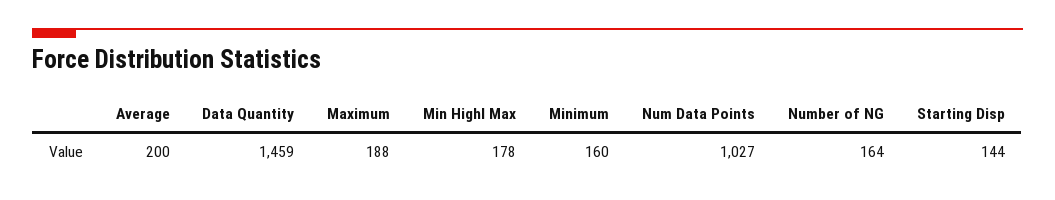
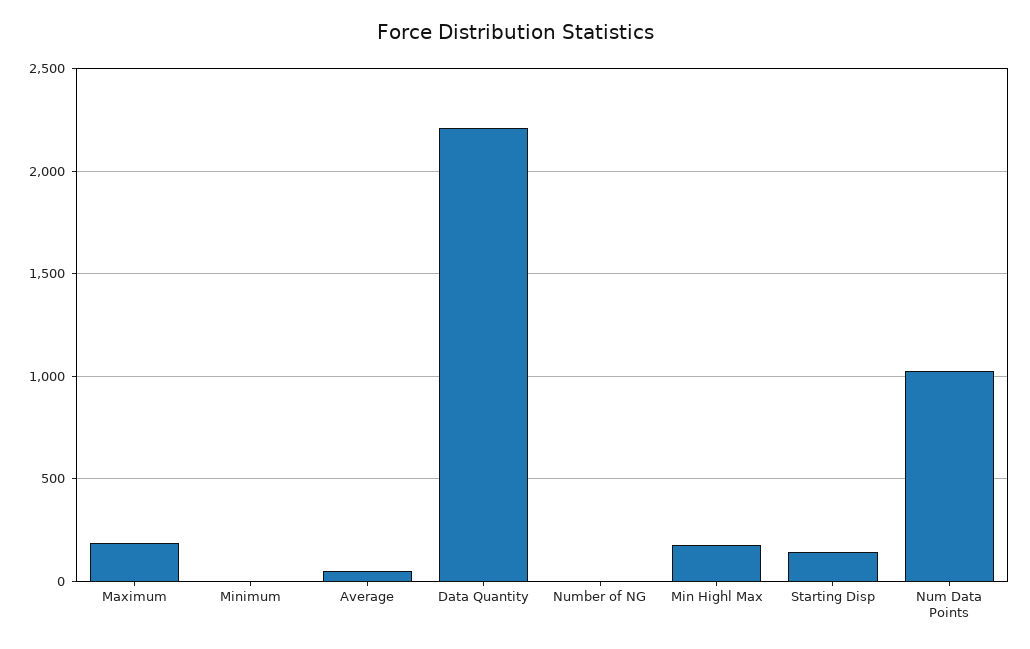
Average: 200 -> 50
Data Quantity: 1459 -> 2200
Minimum: 160 -> 0
Number of NG: 164 -> 0

